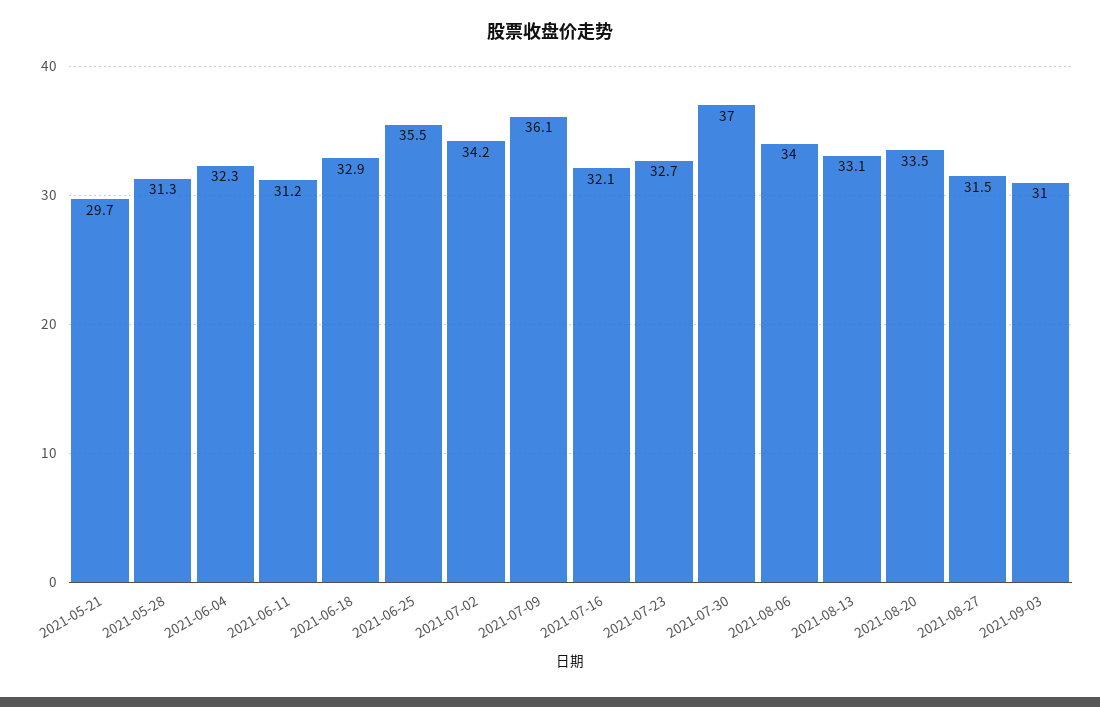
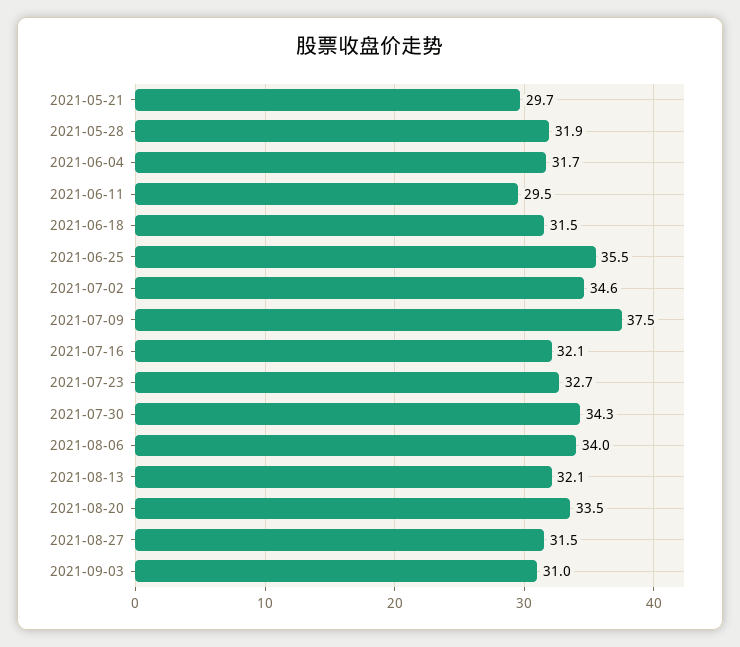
2021-05-28: 31.3 -> 31.9
2021-06-04: 32.3 -> 31.7
2021-06-11: 31.2 -> 29.5
2021-06-18: 32.9 -> 31.5
2021-07-02: 34.2 -> 34.6
2021-07-09: 36.1 -> 37.5
2021-07-30: 37 -> 34.3
2021-08-13: 33.1 -> 32.1

